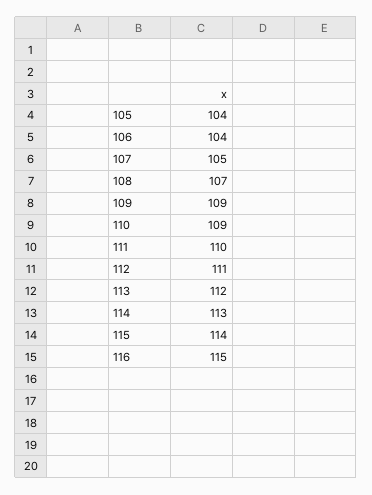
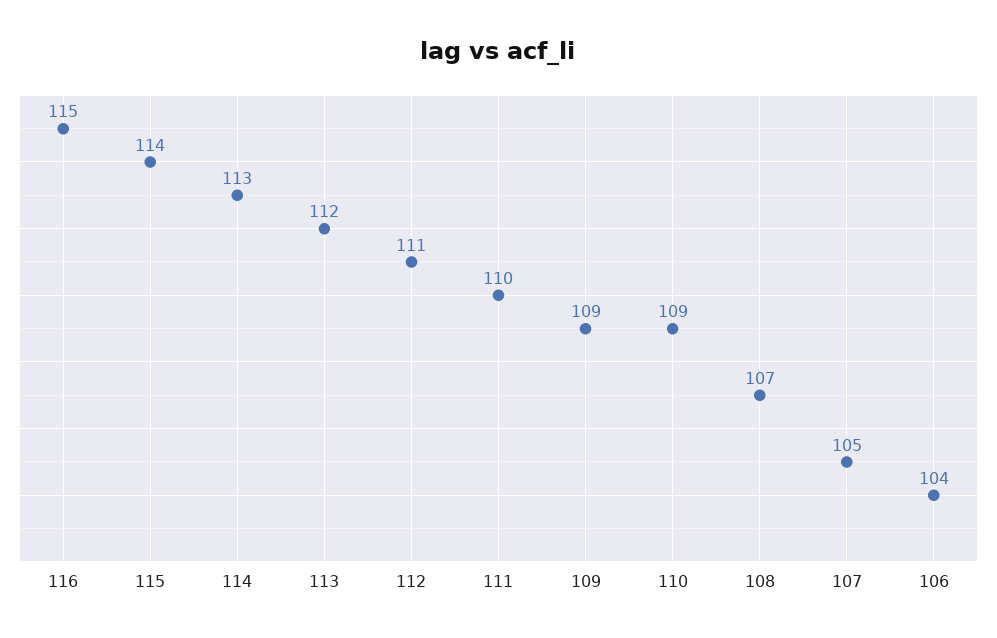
105: 104 -> none

